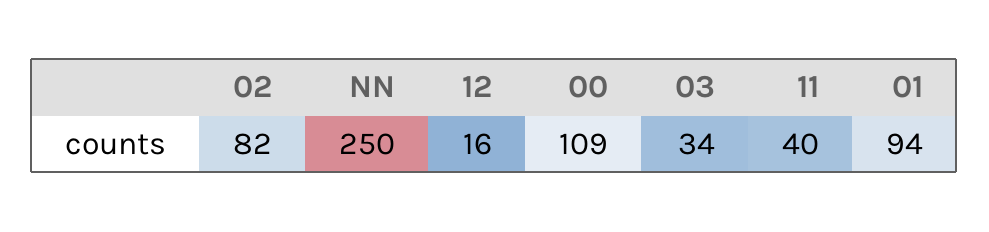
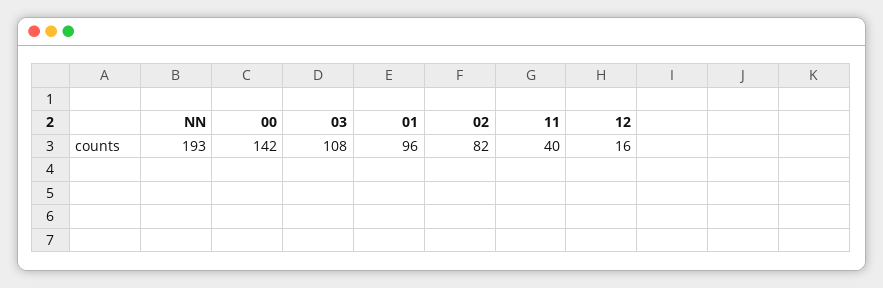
NN: 250 -> 193
00: 109 -> 142
03: 34 -> 108
01: 94 -> 96

